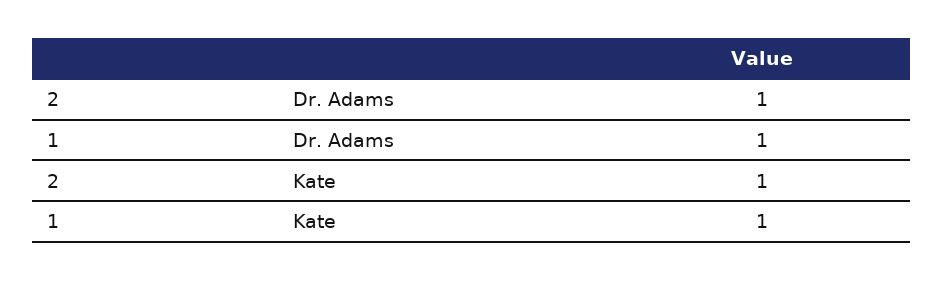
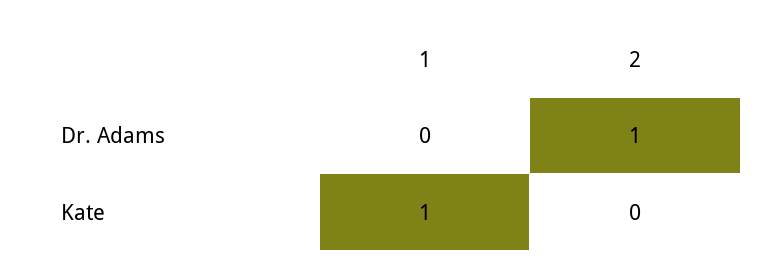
1, Dr. Adams: 1 -> 0
2, Kate: 1 -> 0

